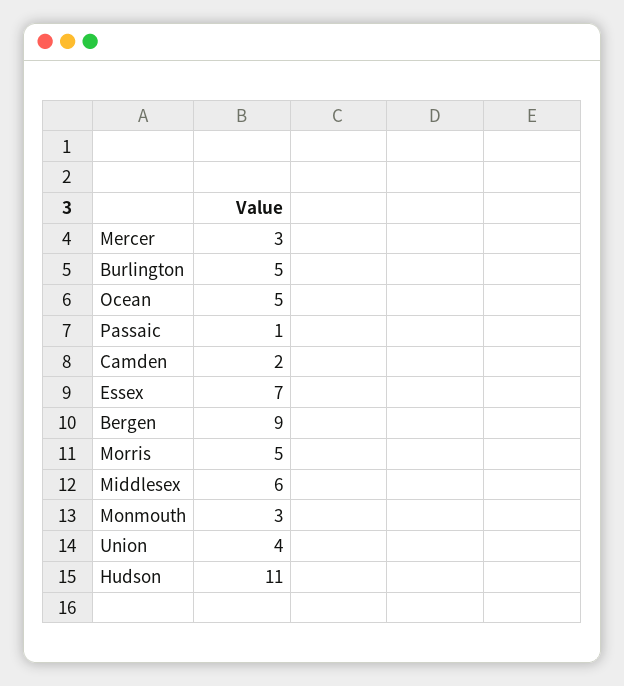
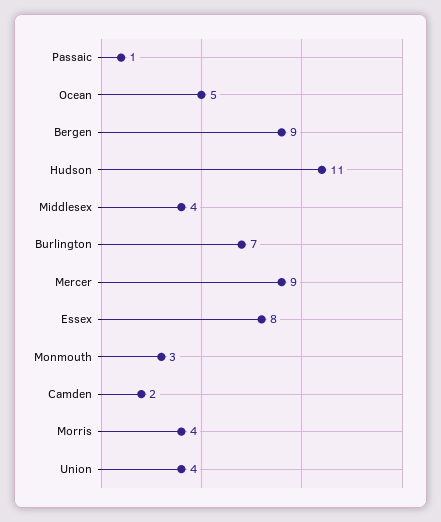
Mercer: 3 -> 9
Burlington: 5 -> 7
Essex: 7 -> 8
Morris: 5 -> 4
Middlesex: 6 -> 4

